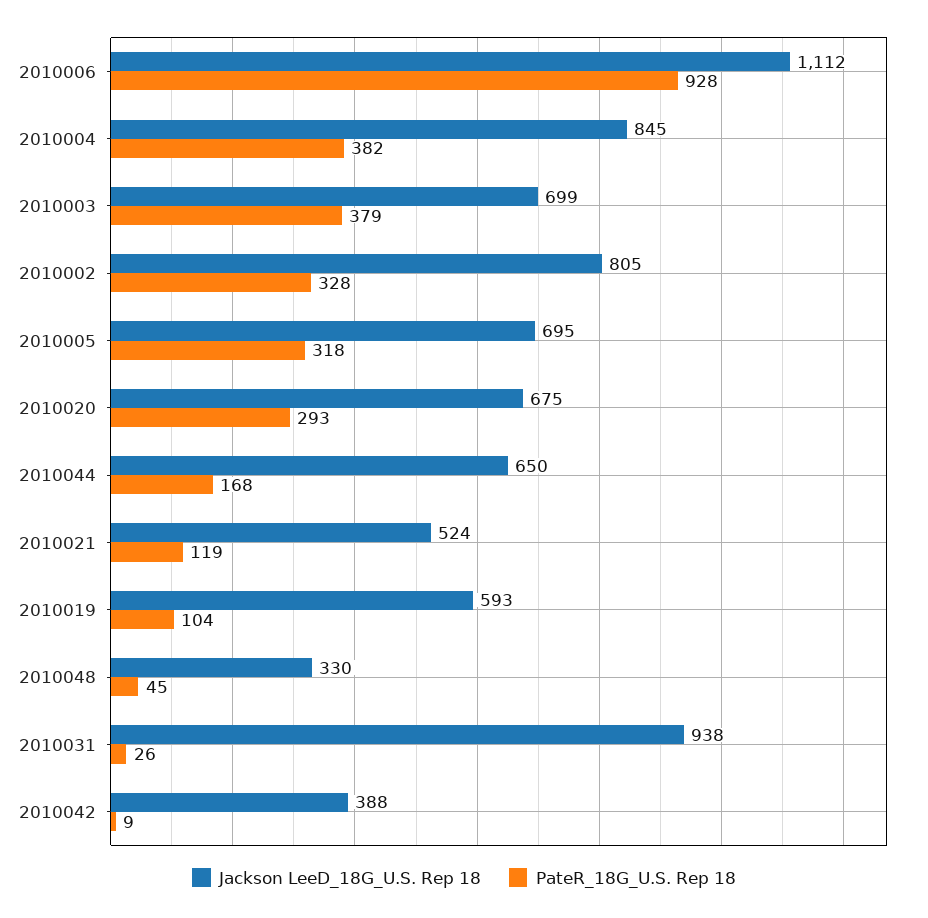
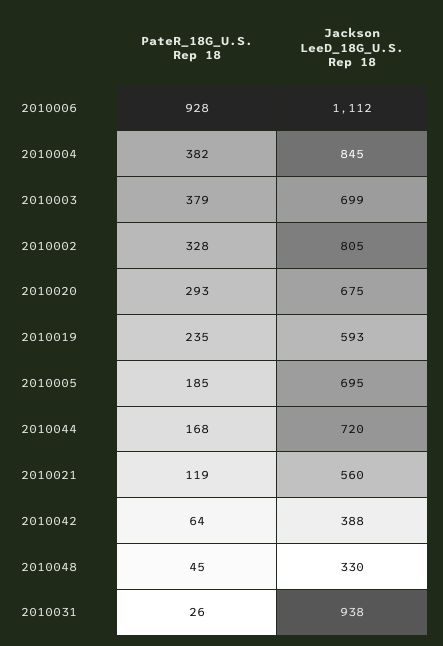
PateR_18G_U.S. Rep 18, 2010005: 318 -> 185
Jackson LeeD_18G_U.S. Rep 18, 2010044: 650 -> 720
Jackson LeeD_18G_U.S. Rep 18, 2010021: 524 -> 560
PateR_18G_U.S. Rep 18, 2010019: 104 -> 235
PateR_18G_U.S. Rep 18, 2010042: 9 -> 64

